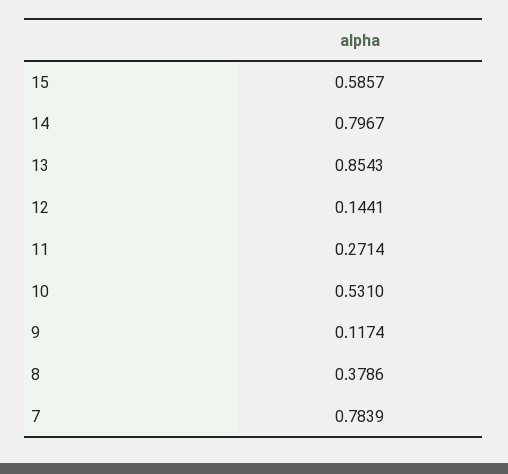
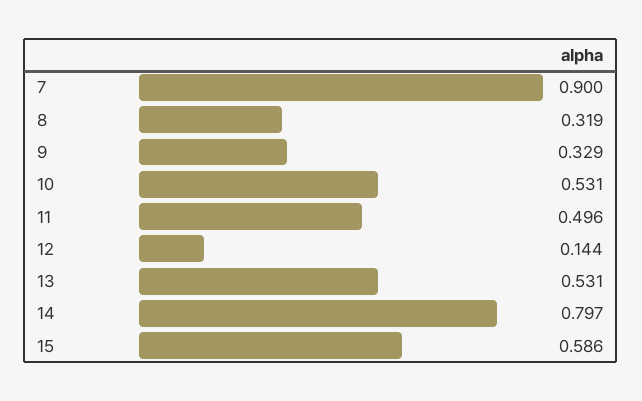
13: 0.8543 -> 0.531
11: 0.2714 -> 0.496
9: 0.1174 -> 0.329
8: 0.3786 -> 0.319
7: 0.7839 -> 0.9

